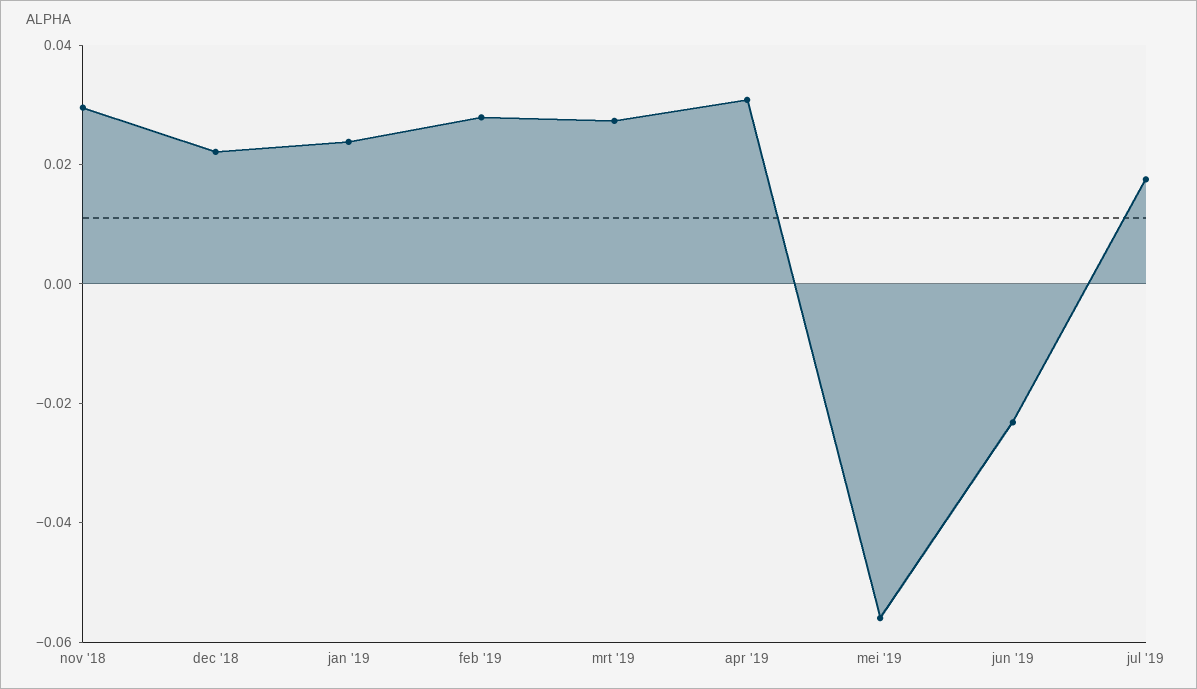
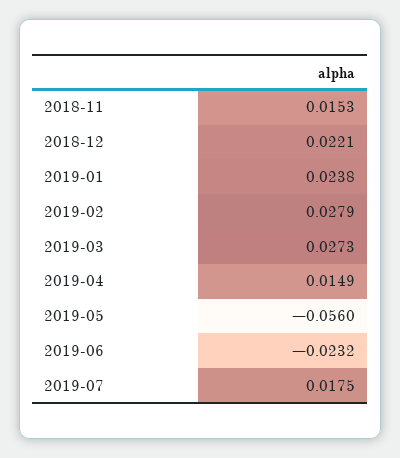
nov '18: 0.03 -> 0.0153
apr '19: 0.03 -> 0.0149

